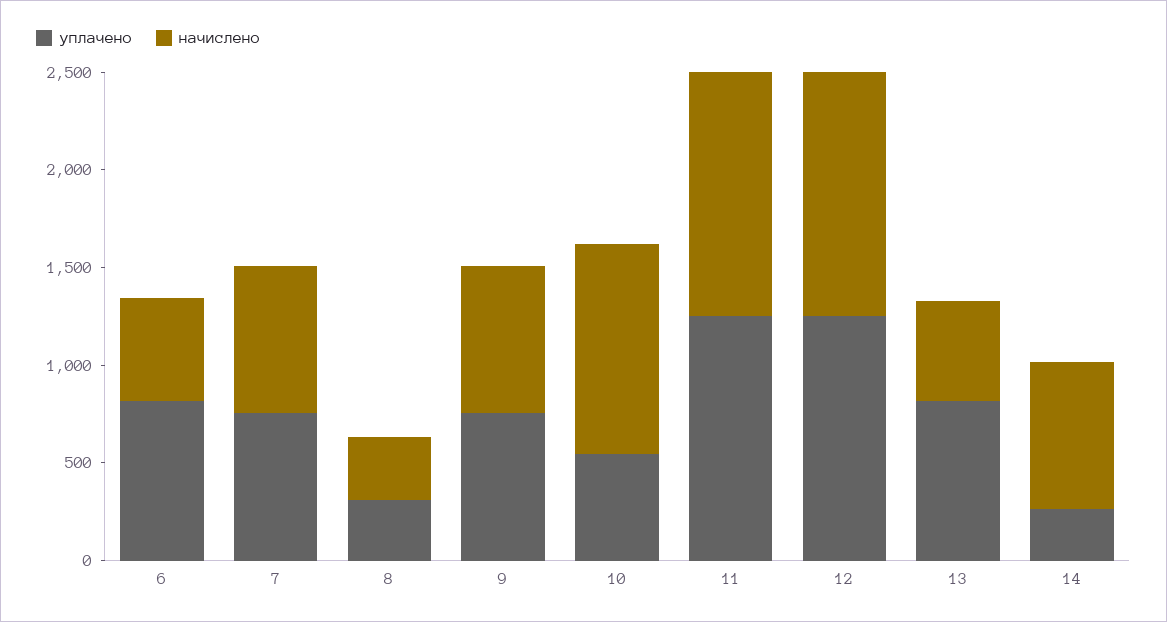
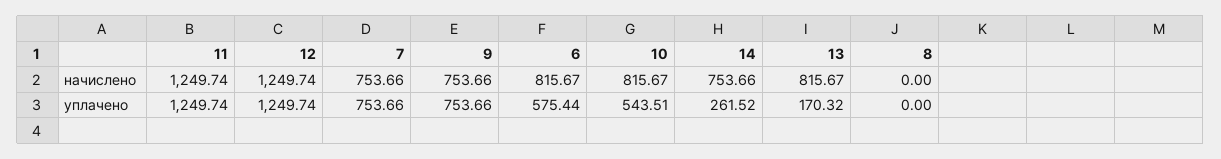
уплачено, 6: 800 -> 575.44
начислено, 6: 500 -> 815.67
уплачено, 8: 300 -> 0
начислено, 8: 300 -> 0
начислено, 10: 1100 -> 815.67
уплачено, 13: 800 -> 170.32
начислено, 13: 500 -> 815.67

